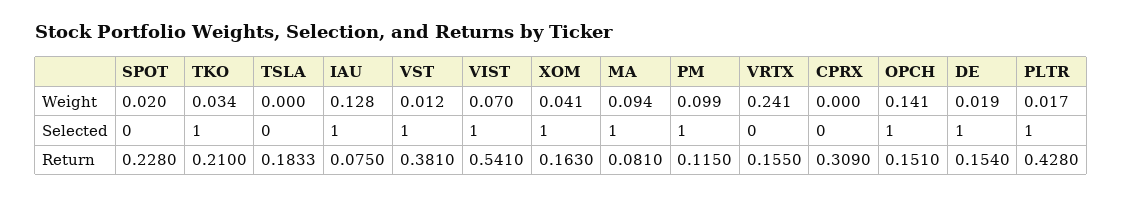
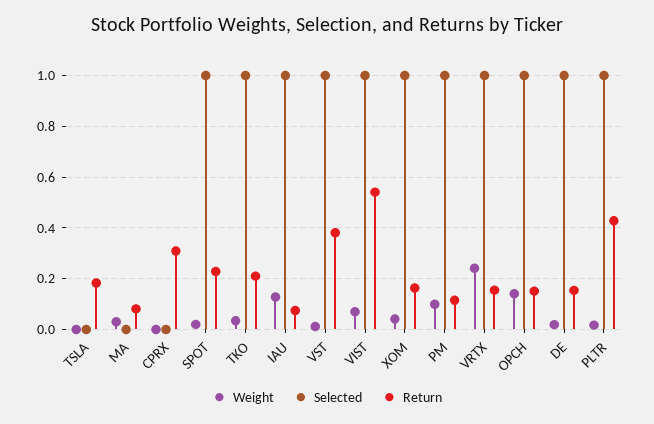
Weight, MA: 0.094 -> 0.025
Selected, SPOT: 0 -> 1
Selected, MA: 1 -> 0
Selected, VRTX: 0 -> 1

